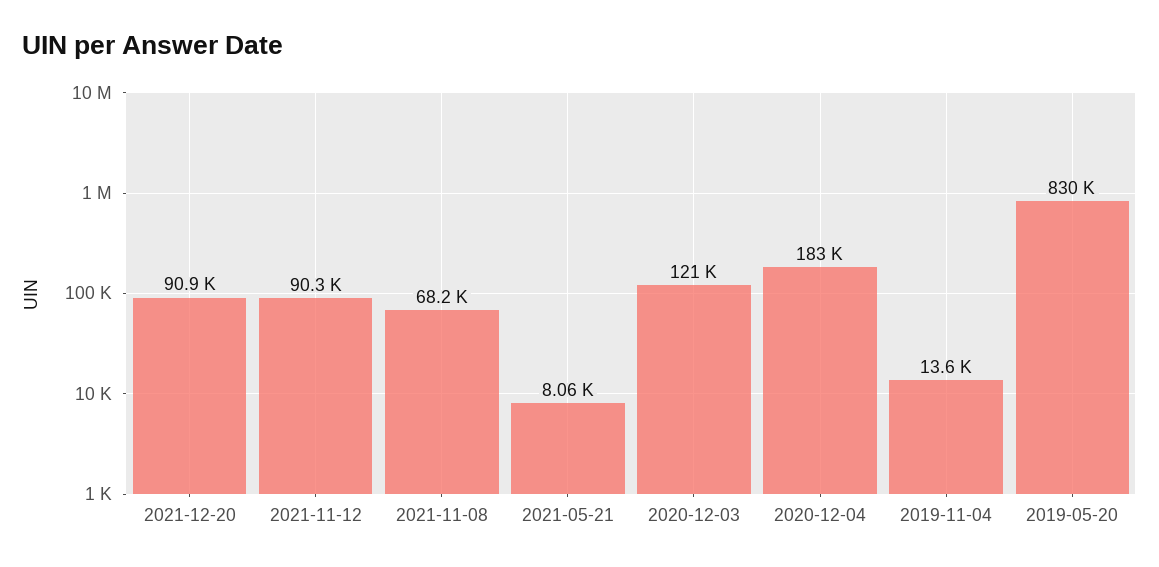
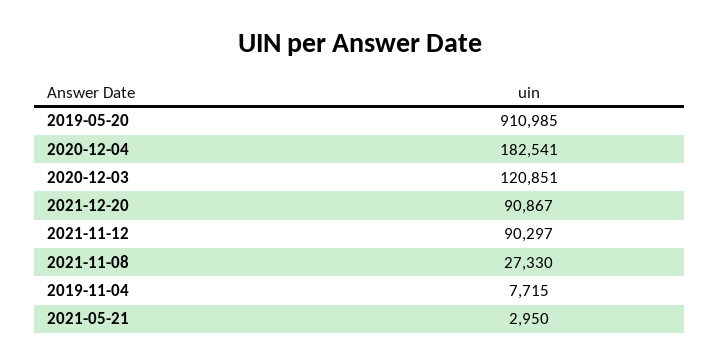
2021-11-08: 68200 -> 27330
2021-05-21: 8060 -> 2950
2019-11-04: 13600 -> 7715
2019-05-20: 830000 -> 910985

